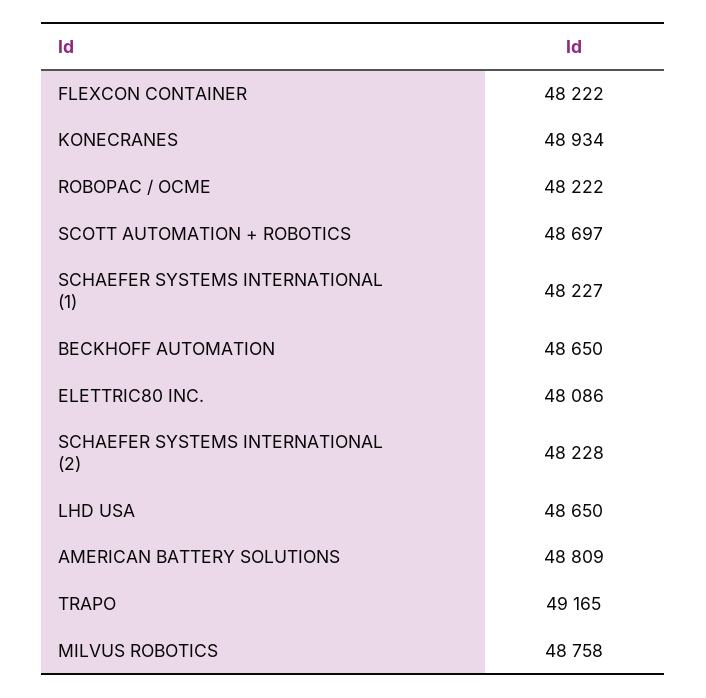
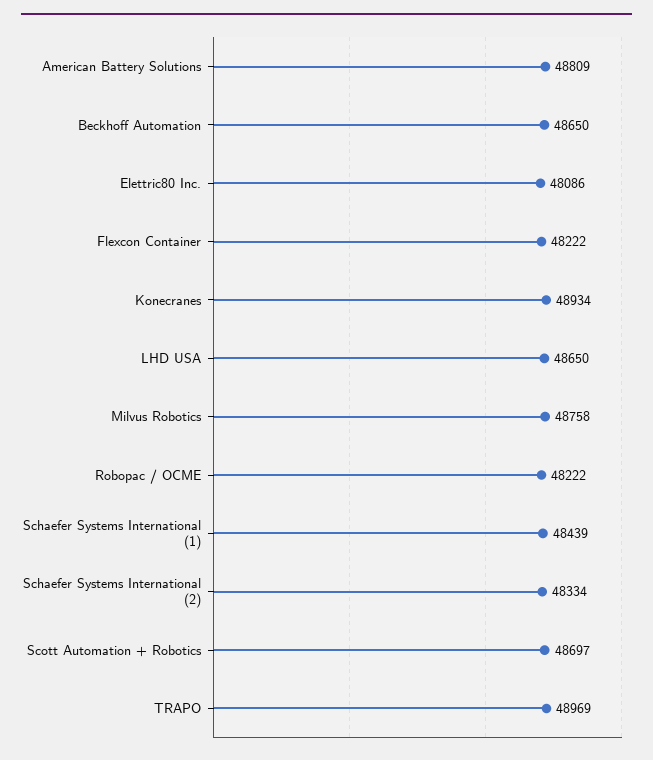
SCHAEFER SYSTEMS INTERNATIONAL (1): 48227 -> 48439
SCHAEFER SYSTEMS INTERNATIONAL (2): 48228 -> 48334
TRAPO: 49165 -> 48969

